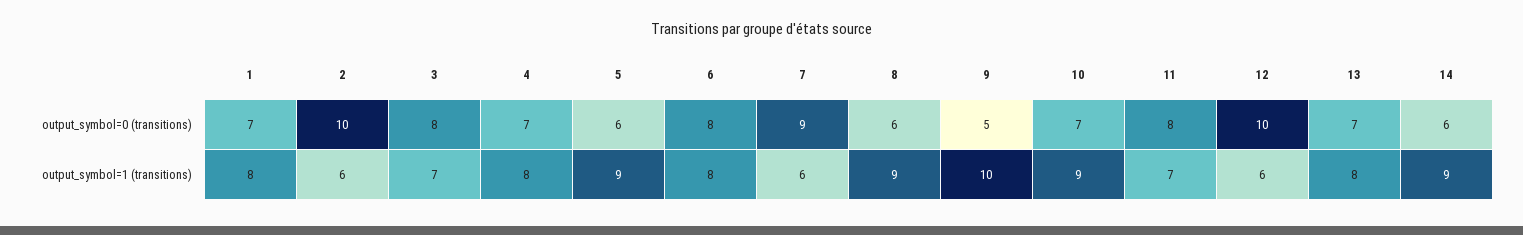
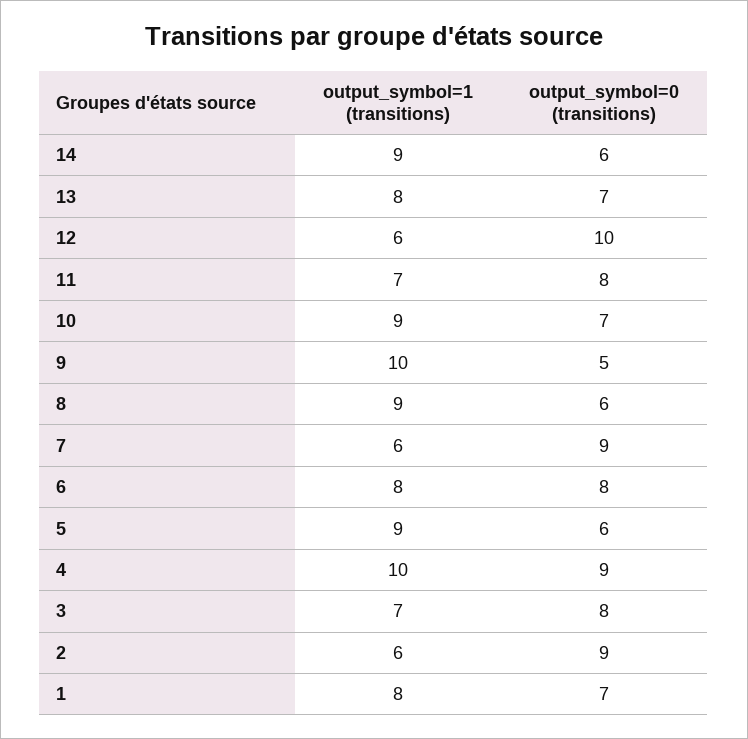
2, output_symbol=0 (transitions): 10 -> 9
4, output_symbol=0 (transitions): 7 -> 9
4, output_symbol=1 (transitions): 8 -> 10

